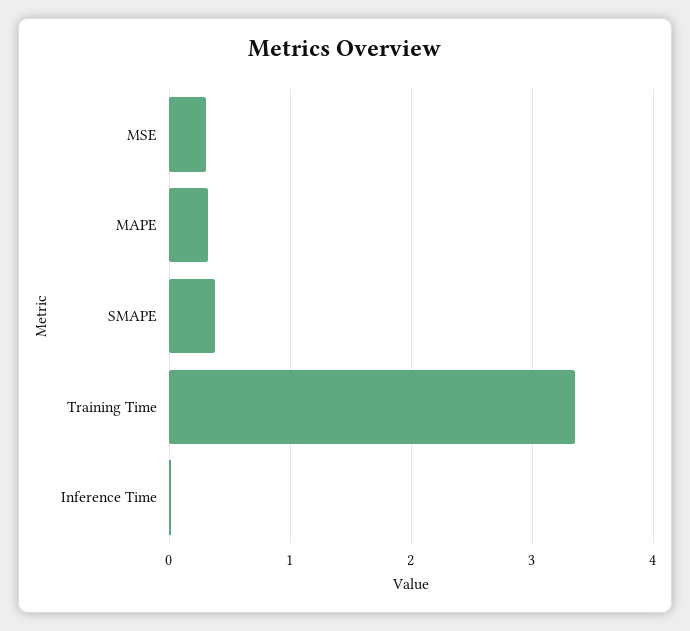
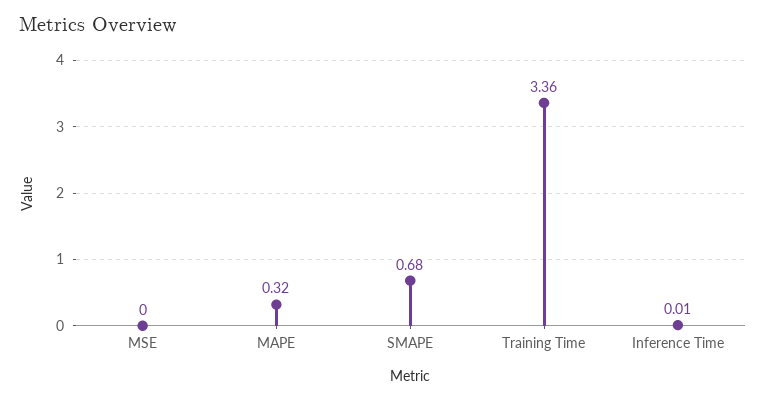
MSE: 0.3 -> 0
SMAPE: 0.4 -> 0.68

